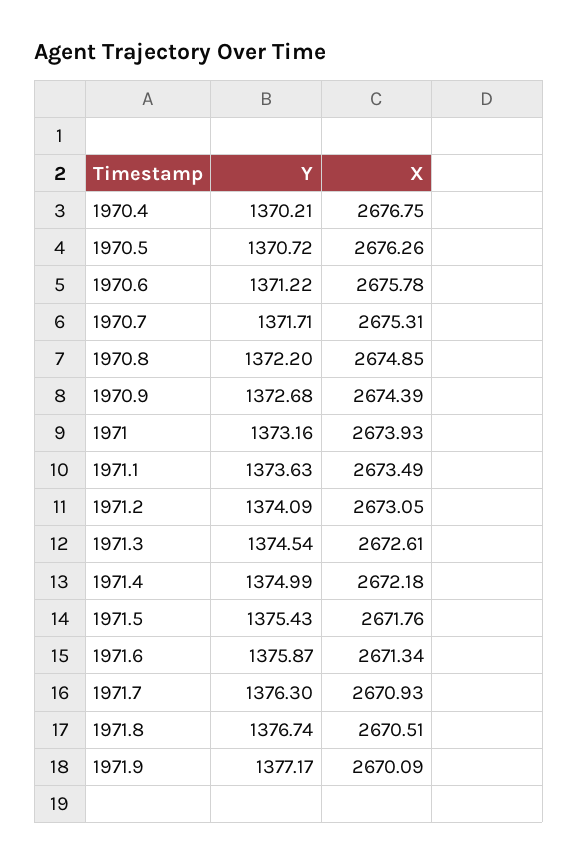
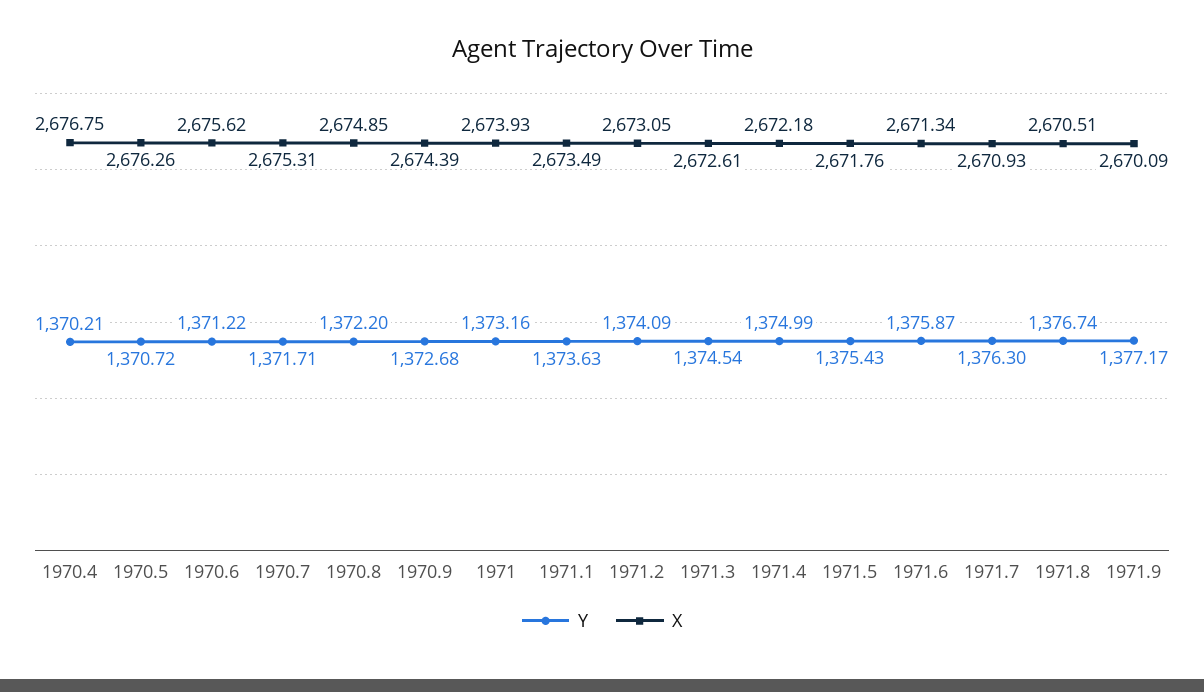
X, 1970.6: 2675.78 -> 2675.62

